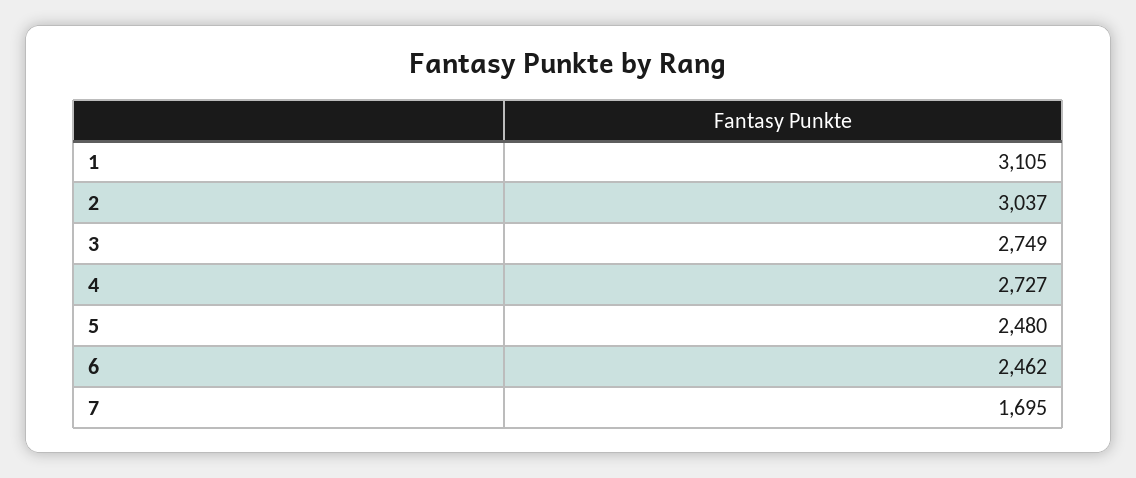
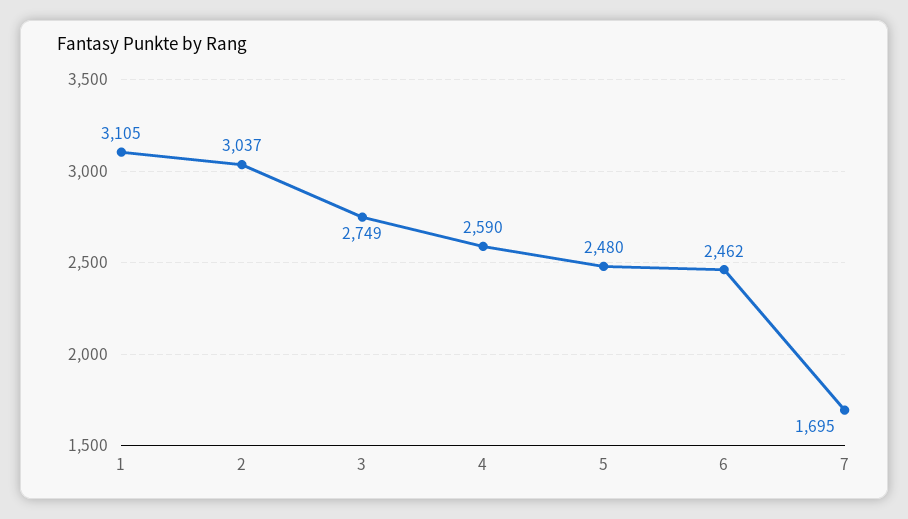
4: 2727 -> 2590

